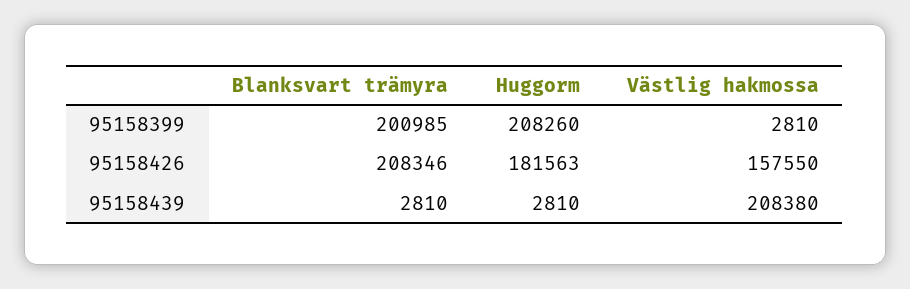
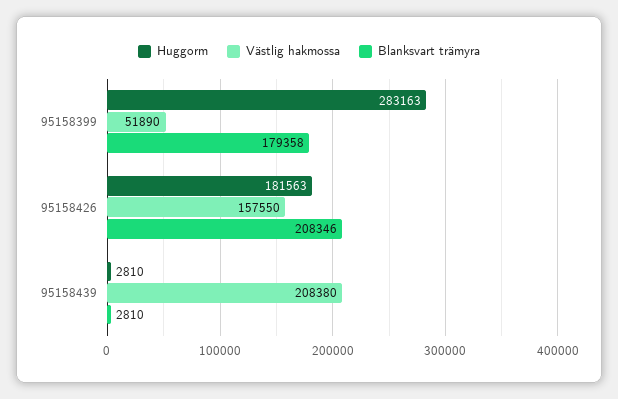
Blanksvart trämyra, 95158399: 200985 -> 179358
Huggorm, 95158399: 208260 -> 283163
Västlig hakmossa, 95158399: 2810 -> 51890

